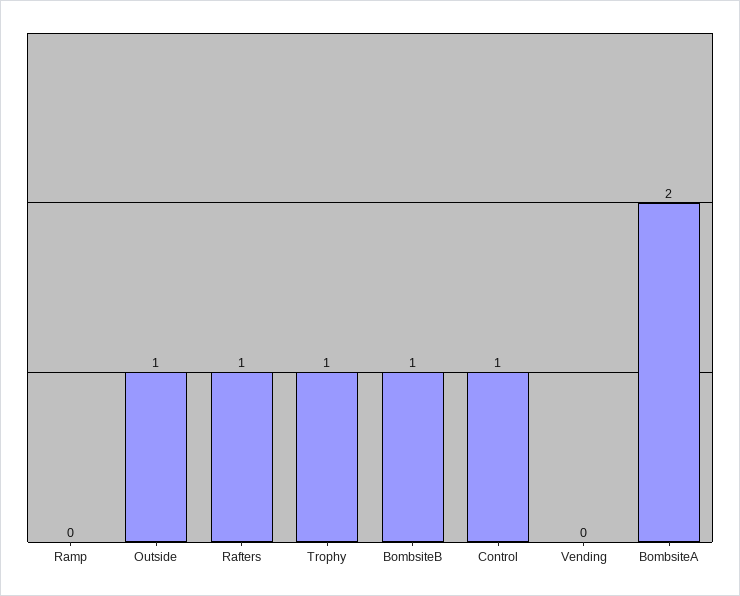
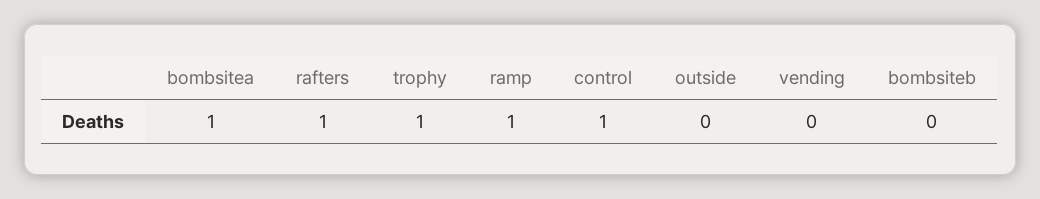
Ramp: 0 -> 1
Outside: 1 -> 0
BombsiteB: 1 -> 0
BombsiteA: 2 -> 1

